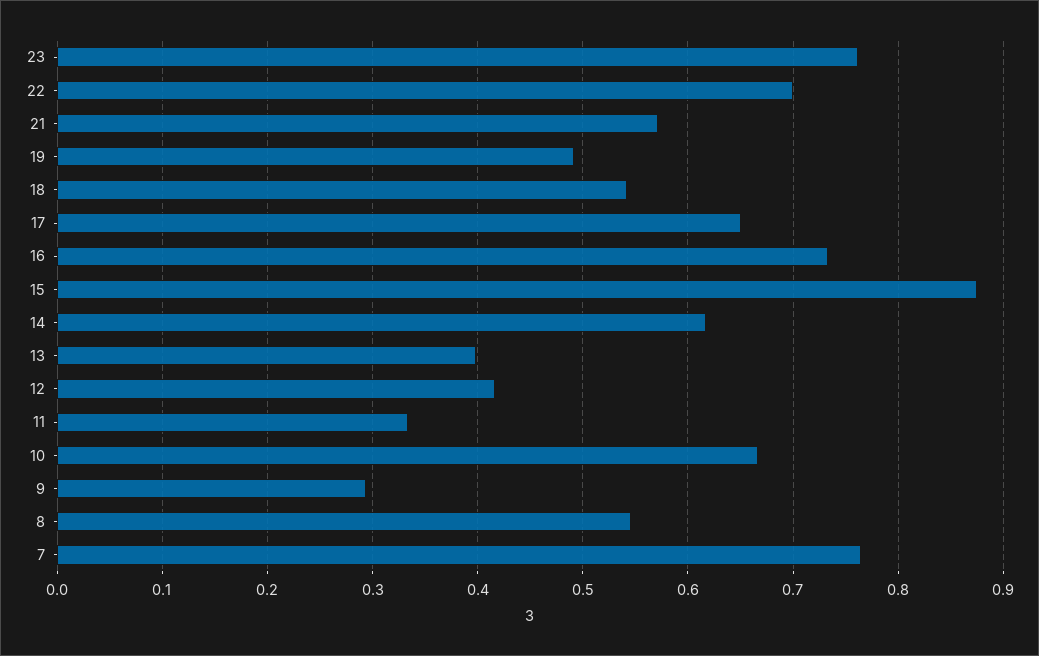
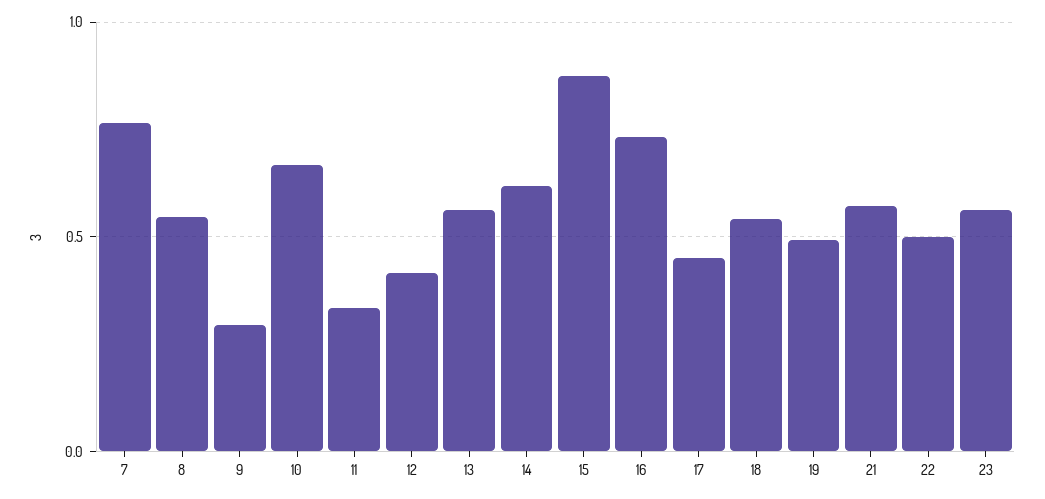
23: 0.76 -> 0.55
22: 0.7 -> 0.5
17: 0.65 -> 0.45
13: 0.4 -> 0.55

